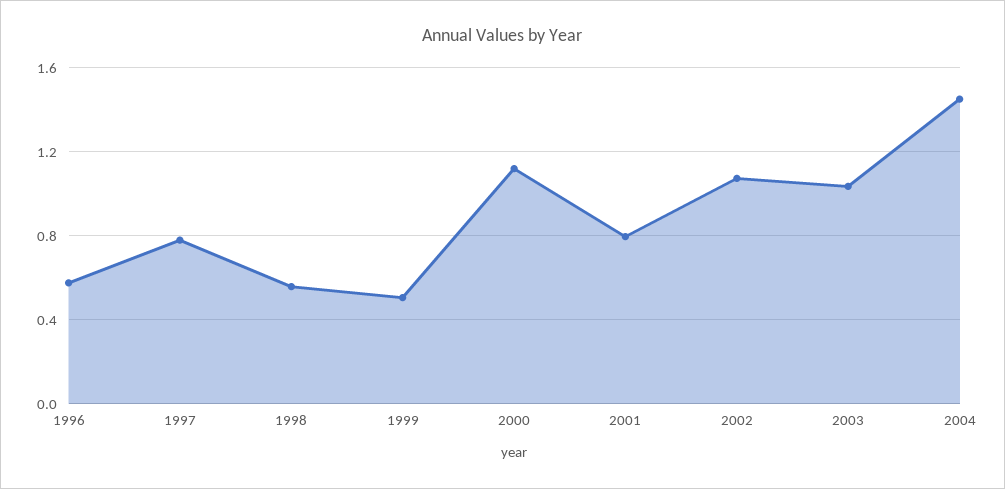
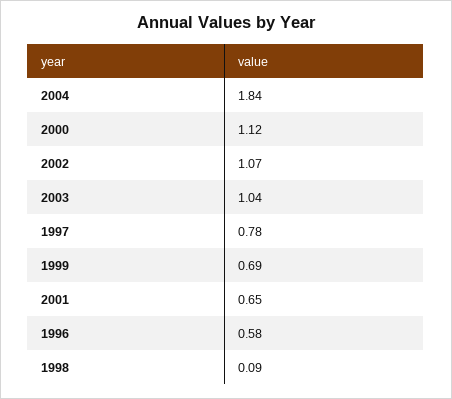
1998: 0.55 -> 0.09
1999: 0.5 -> 0.69
2001: 0.8 -> 0.65
2004: 1.45 -> 1.84

